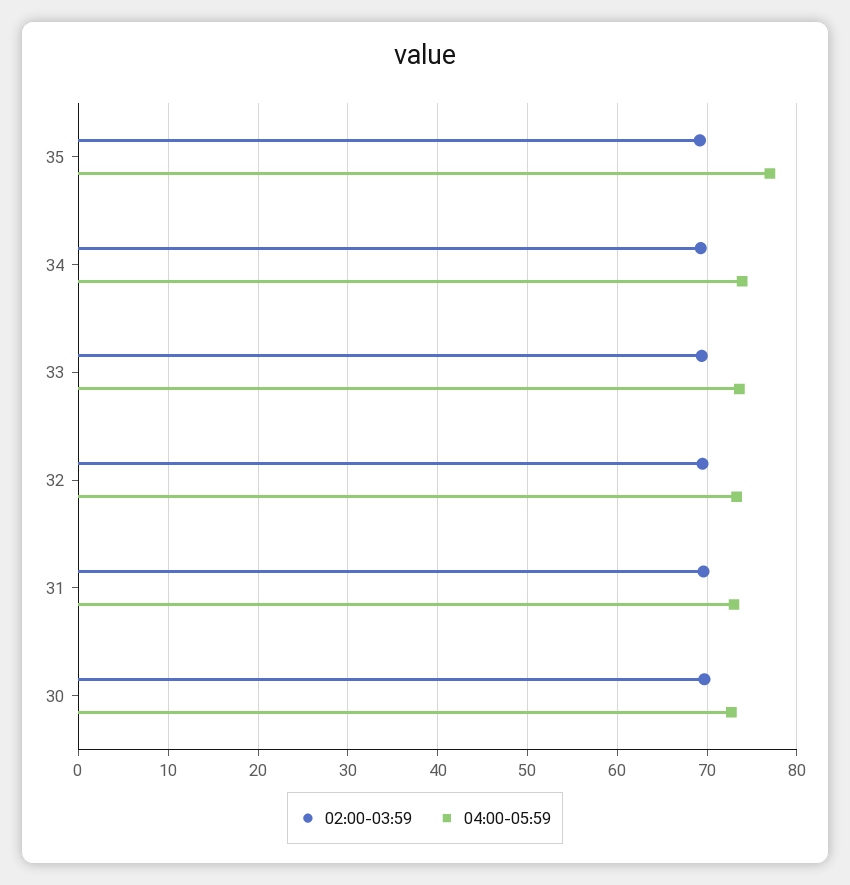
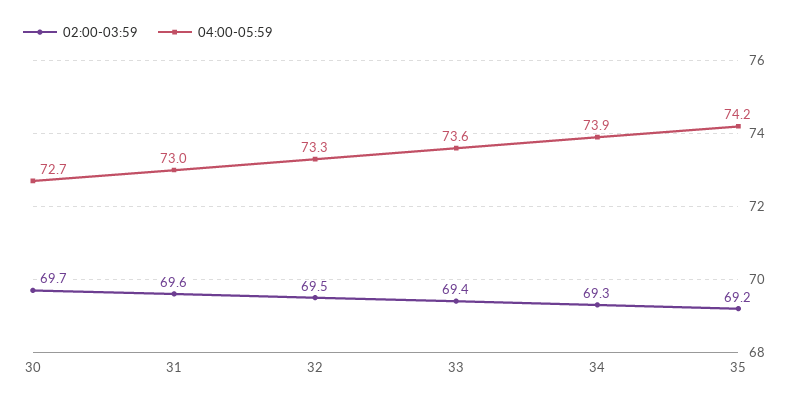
04:00-05:59, 35: 77 -> 74.2

